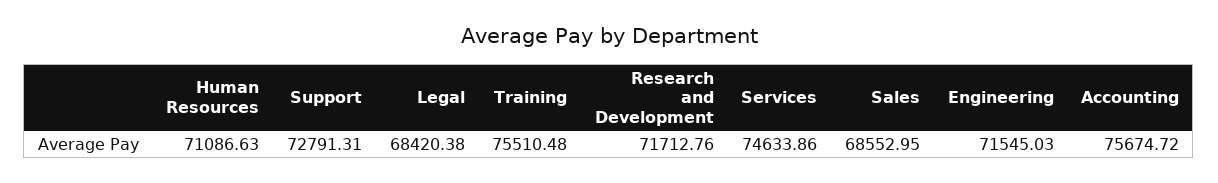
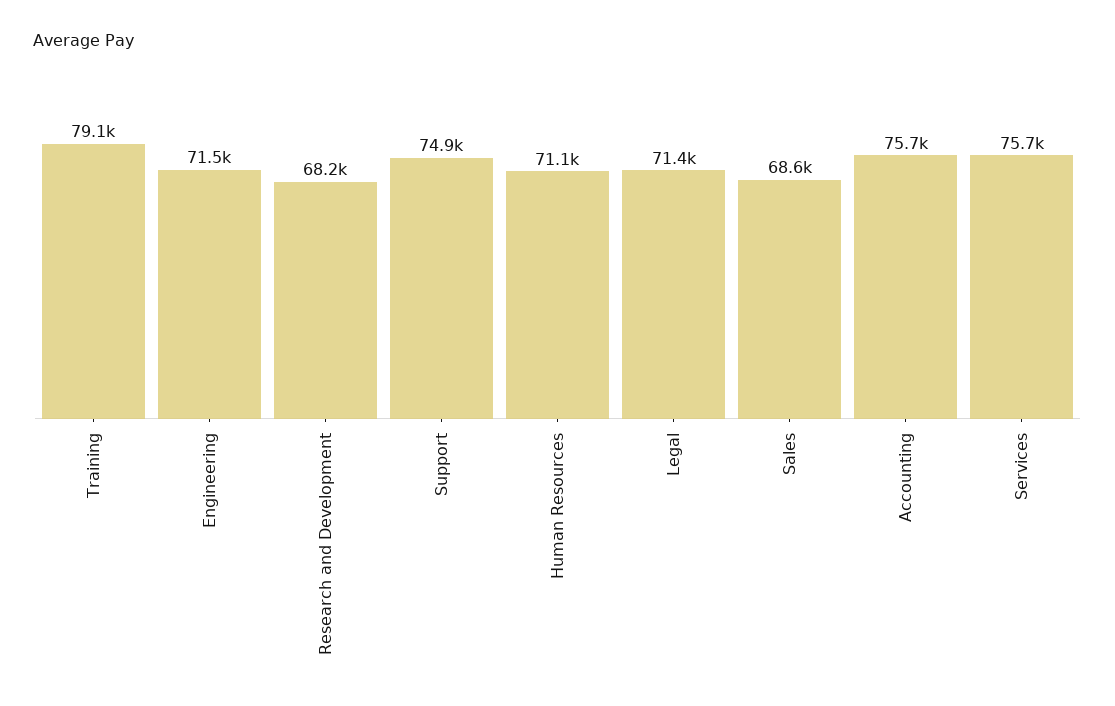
Support: 72791.31 -> 74900
Legal: 68420.38 -> 71400
Training: 75510.48 -> 79100
Research and Development: 71712.76 -> 68200
Services: 74633.86 -> 75700

